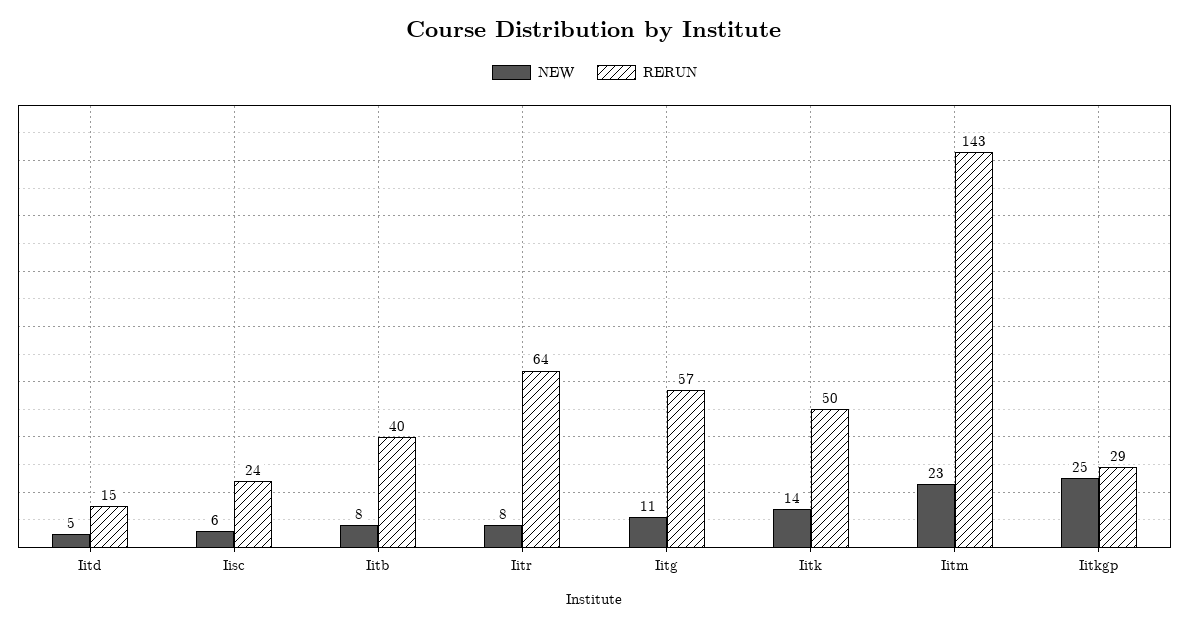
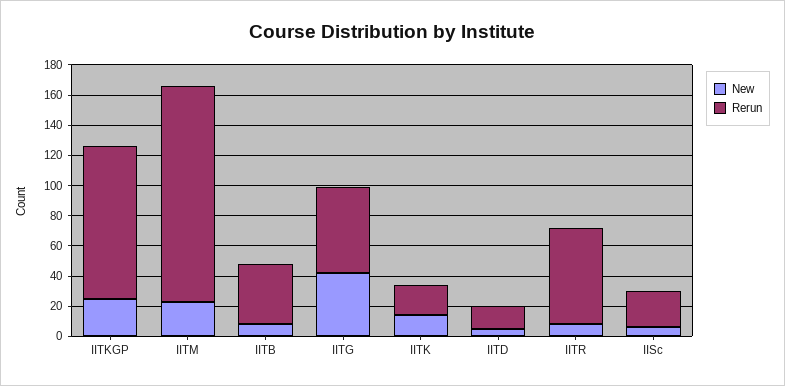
NEW, Iitg: 11 -> 40
RERUN, Iitk: 50 -> 20
RERUN, Iitkgp: 29 -> 100

